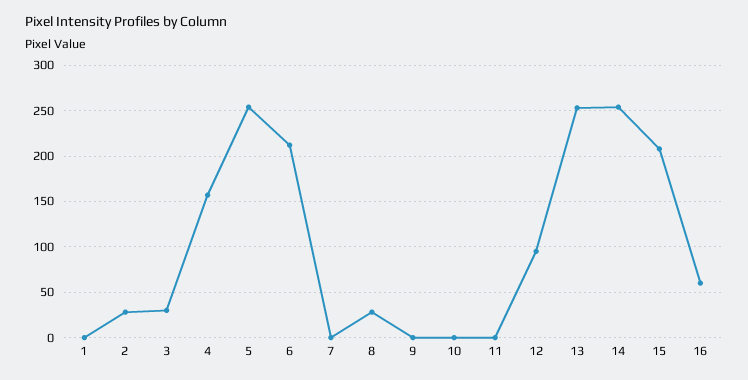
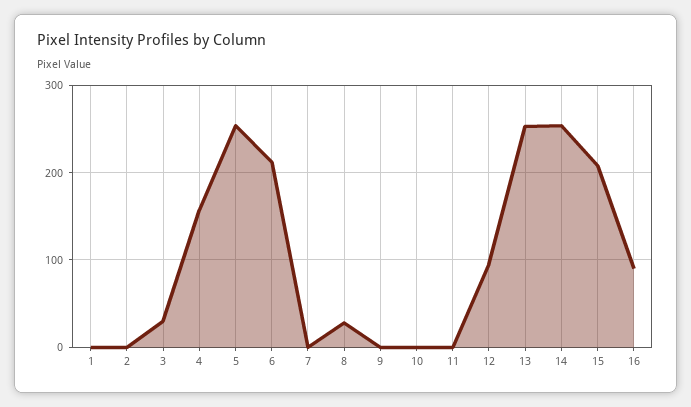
2: 30 -> 0
16: 60 -> 90

